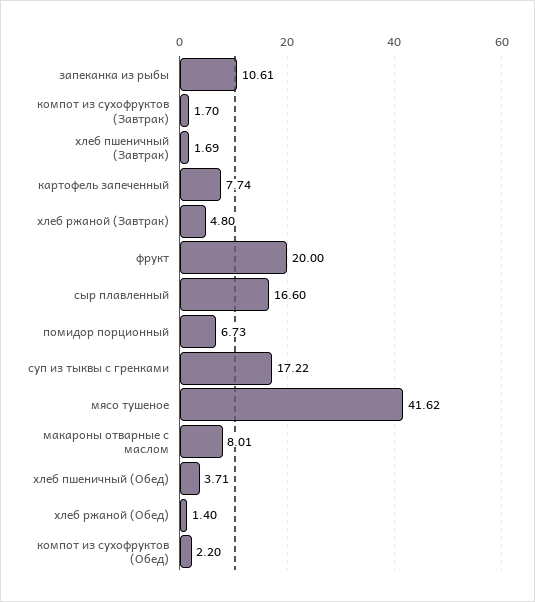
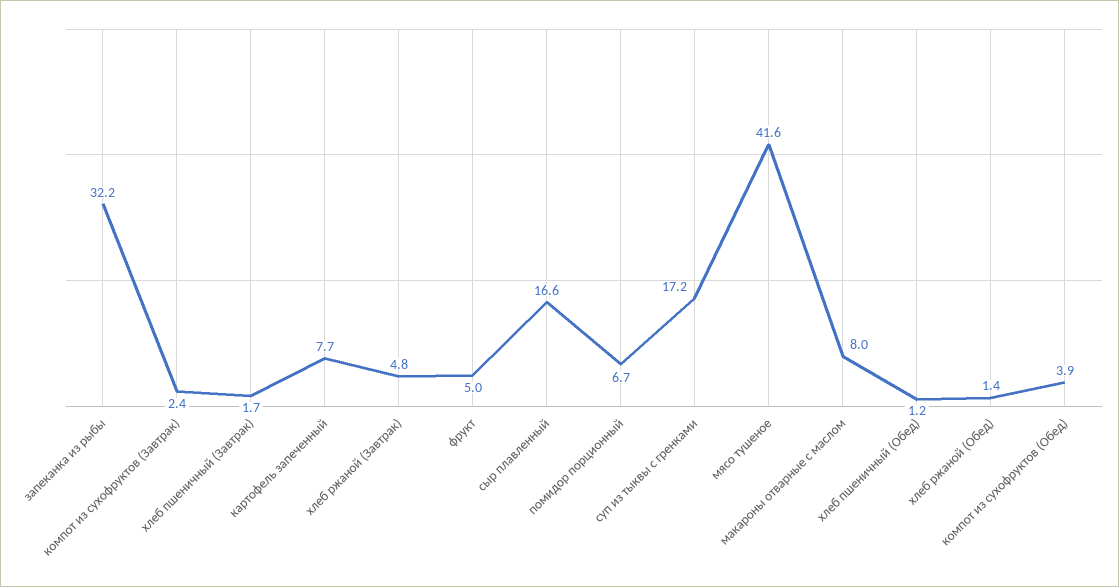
запеканка из рыбы: 10.61 -> 32.2
компот из сухофруктов (Завтрак): 1.7 -> 2.4
фрукт: 20 -> 5
хлеб пшеничный (Обед): 3.71 -> 1.2
компот из сухофруктов (Обед): 2.2 -> 3.9

